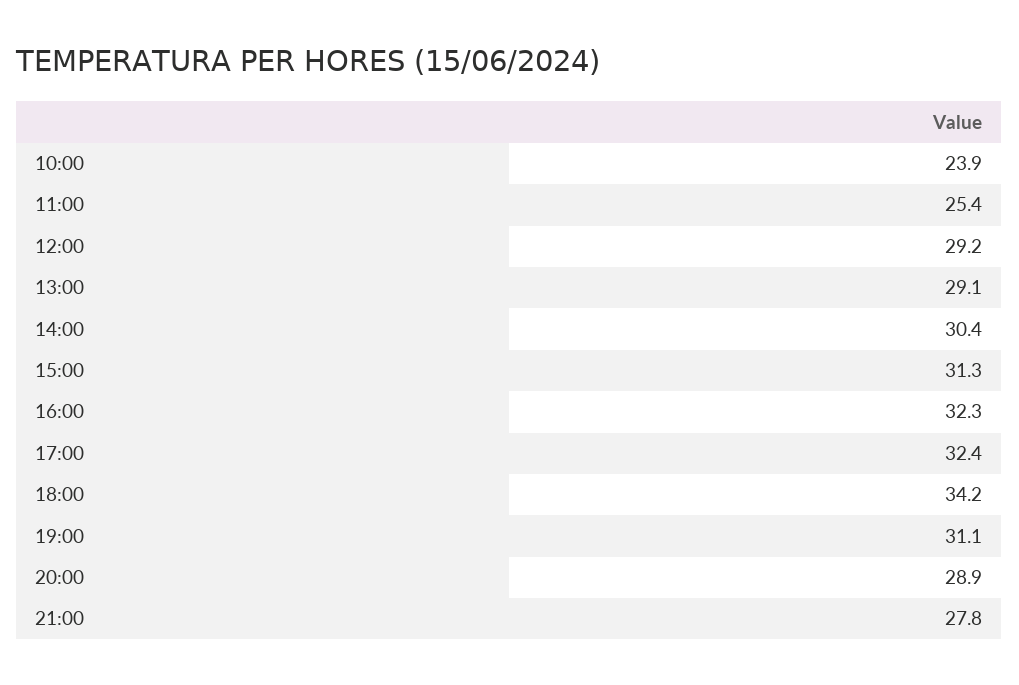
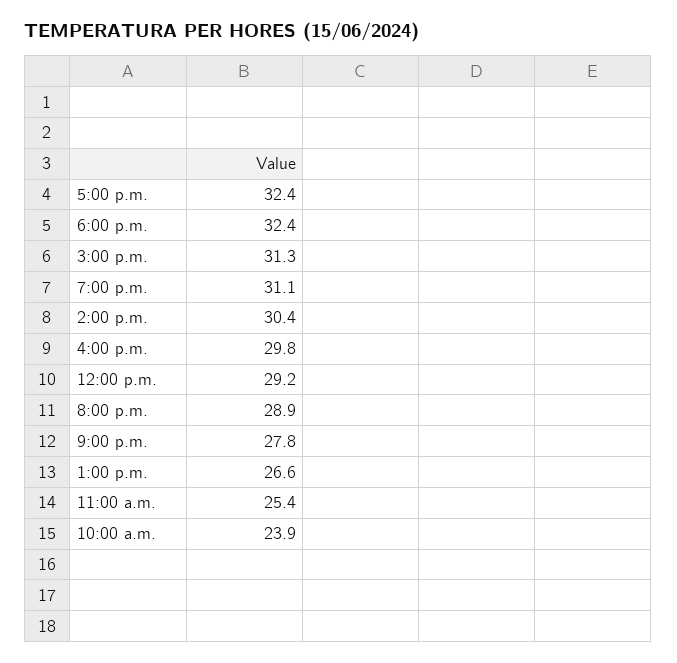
13:00: 29.1 -> 26.6
16:00: 32.3 -> 29.8
18:00: 34.2 -> 32.4

